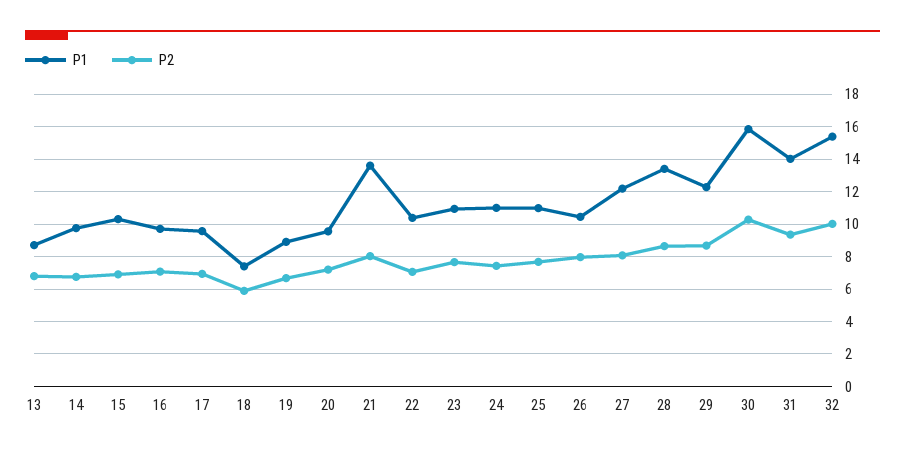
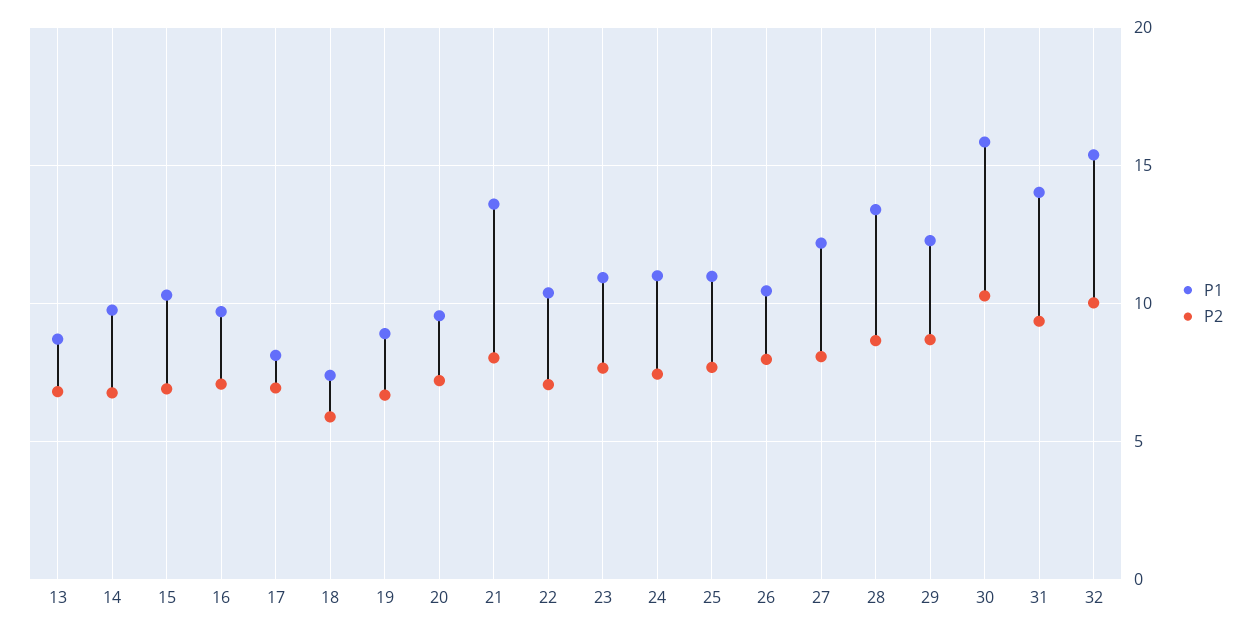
P1, 17: 9.5 -> 8

